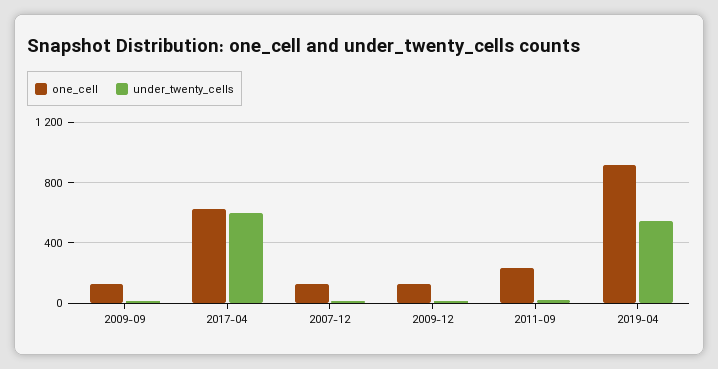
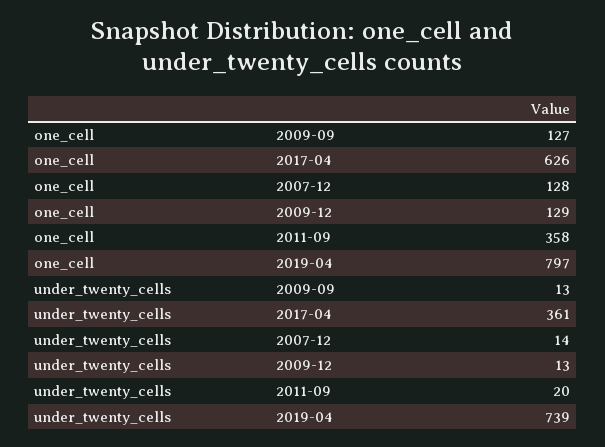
under_twenty_cells, 2017-04: 600 -> 361
one_cell, 2011-09: 250 -> 358
one_cell, 2019-04: 900 -> 797
under_twenty_cells, 2019-04: 550 -> 739

